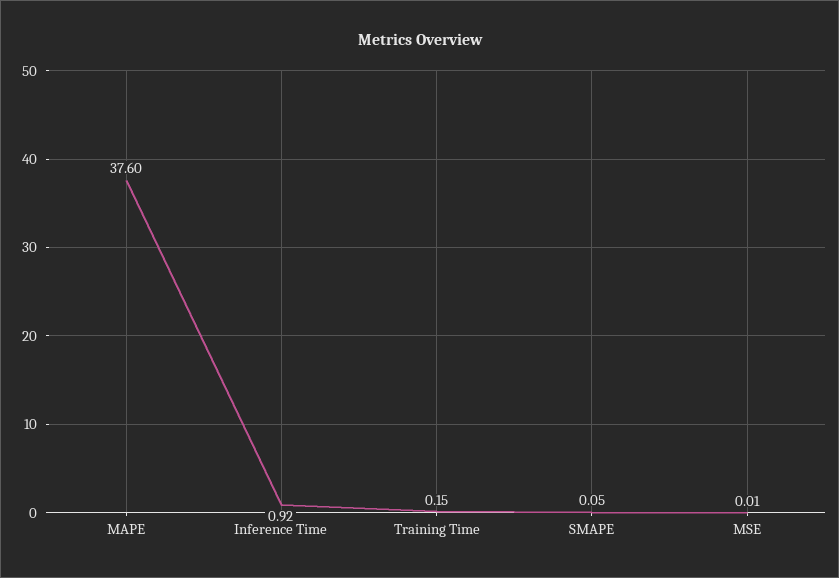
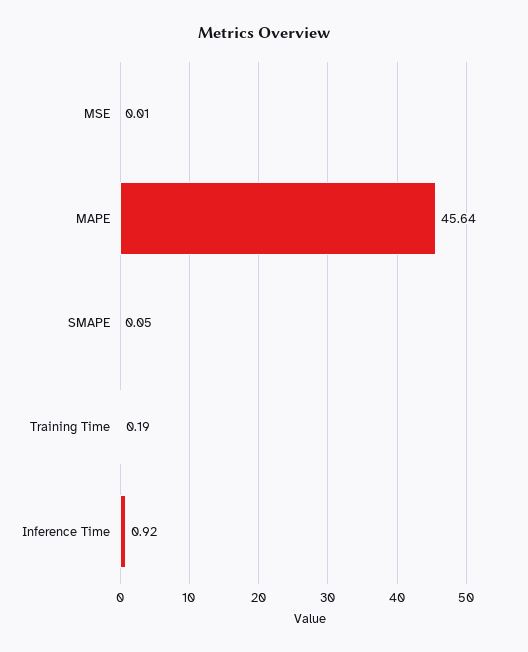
MAPE: 37.6 -> 45.64
Training Time: 0.15 -> 0.19

